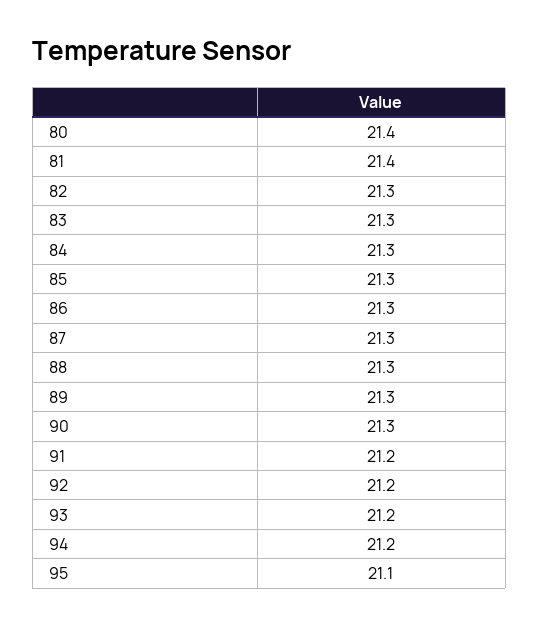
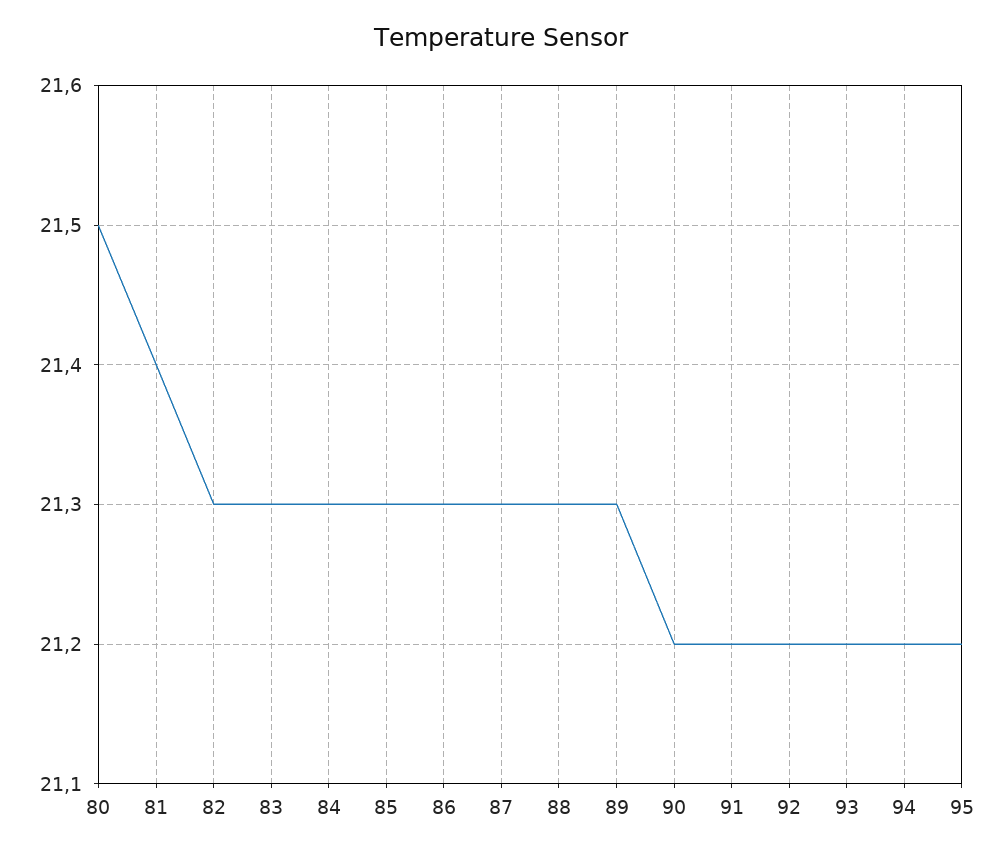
80: 21.4 -> 21.5
90: 21.3 -> 21.2
95: 21.1 -> 21.2

